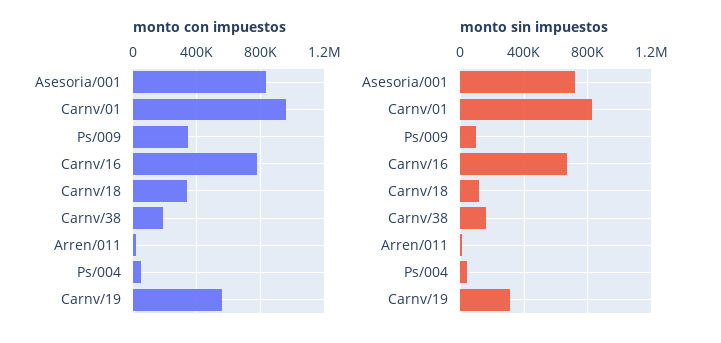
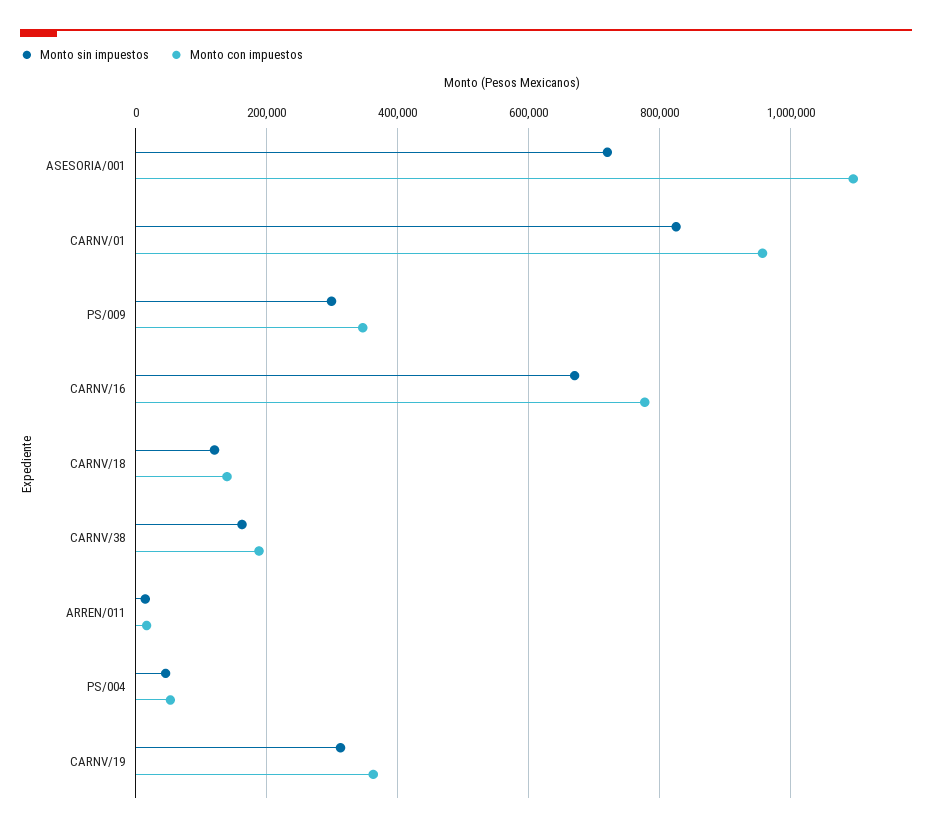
monto con impuestos, Asesoria/001: 850000 -> 1100000
monto con impuestos, Carnv/18: 350000 -> 140000
monto con impuestos, Carnv/19: 550000 -> 360000
monto sin impuestos, Ps/009: 100000 -> 300000

